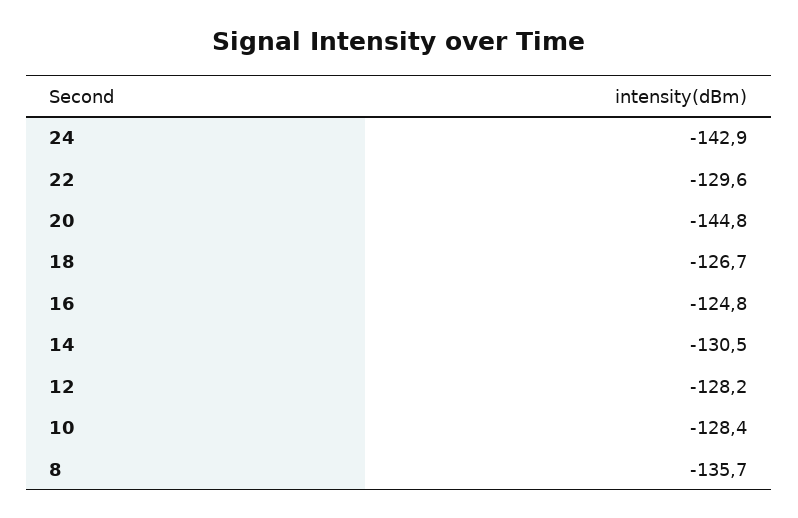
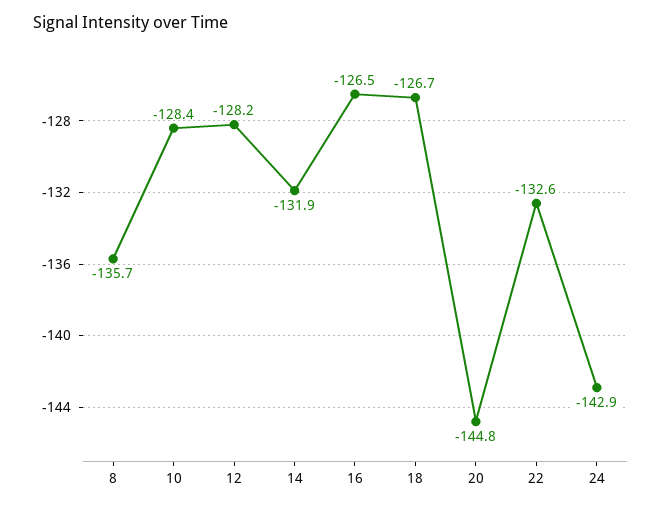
22: -129.6 -> -132.6
16: -124.8 -> -126.5
14: -130.5 -> -131.9

